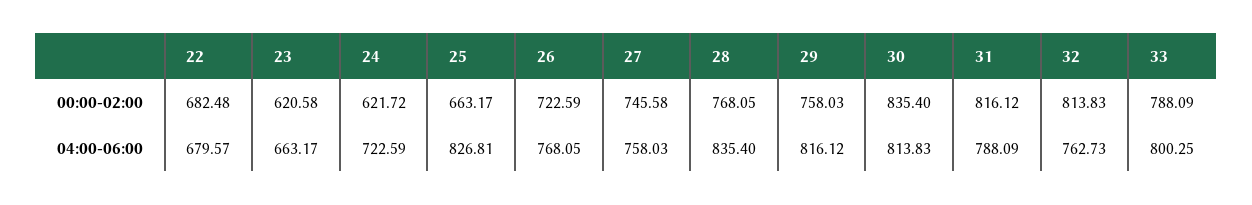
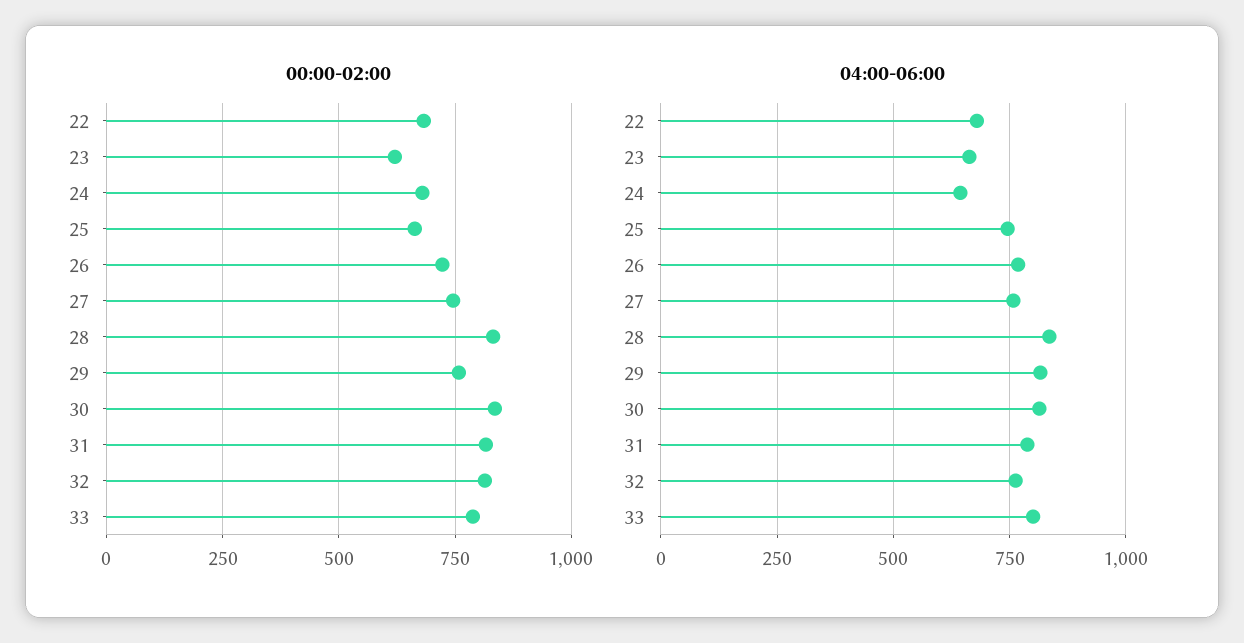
00:00-02:00, 24: 621.72 -> 675
00:00-02:00, 28: 768.05 -> 825
04:00-06:00, 24: 722.59 -> 650
04:00-06:00, 25: 826.81 -> 750

